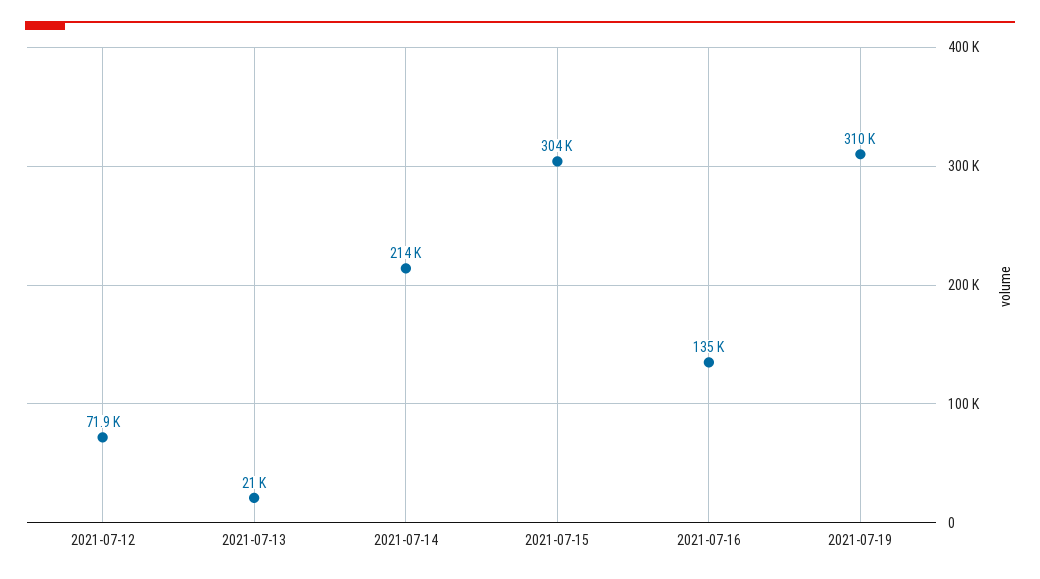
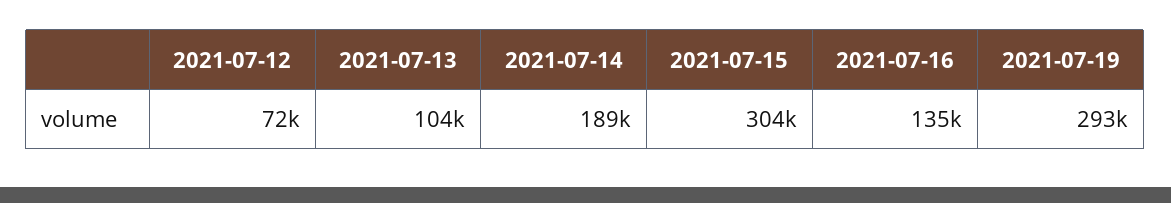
2021-07-13: 21000 -> 104000
2021-07-14: 214000 -> 189000
2021-07-19: 310000 -> 293000

